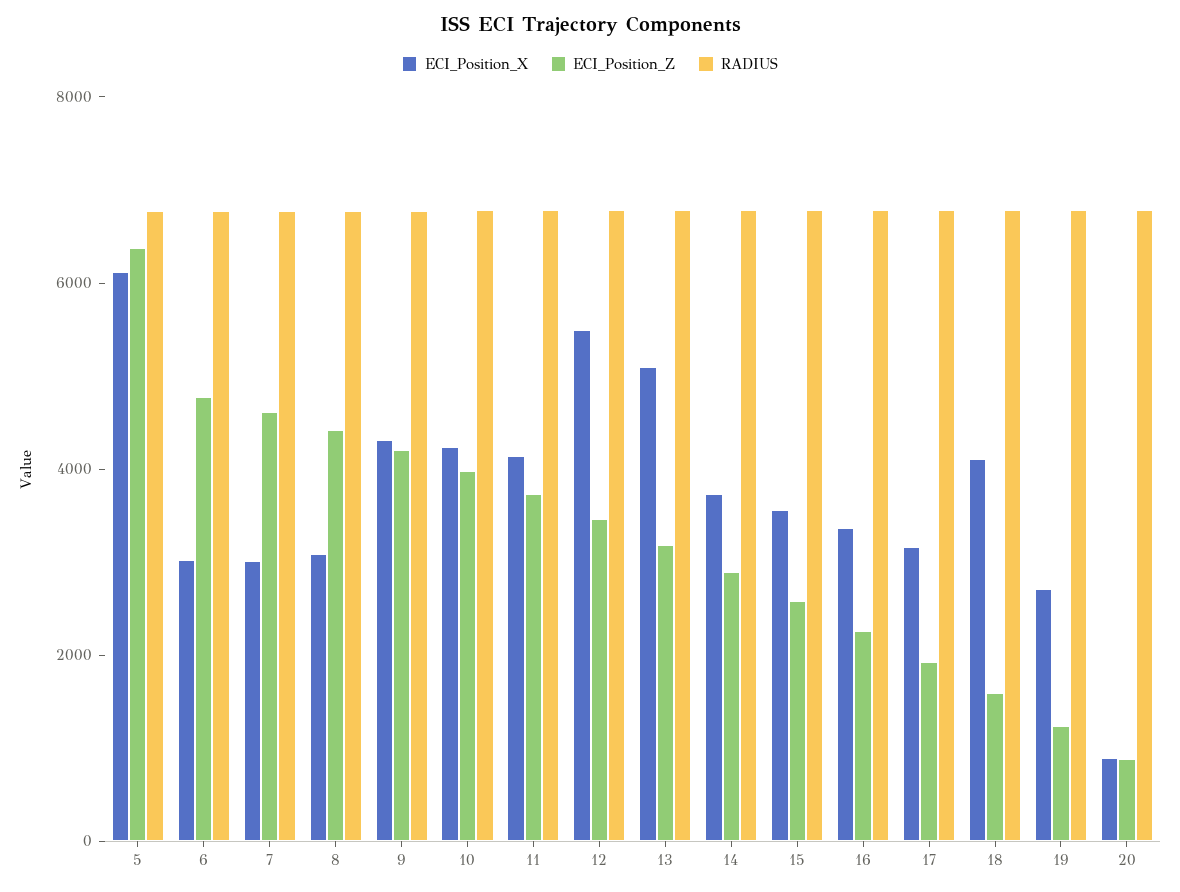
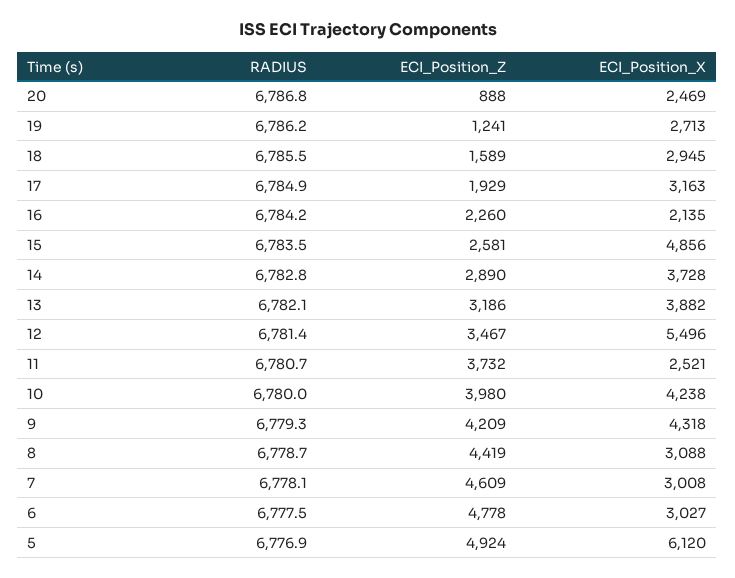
ECI_Position_Z, 5: 6500 -> 4924
ECI_Position_X, 11: 4000 -> 2521
ECI_Position_X, 13: 5000 -> 3882
ECI_Position_X, 15: 3500 -> 4856
ECI_Position_X, 16: 3500 -> 2135
ECI_Position_X, 18: 4000 -> 2945
ECI_Position_X, 20: 1000 -> 2469

